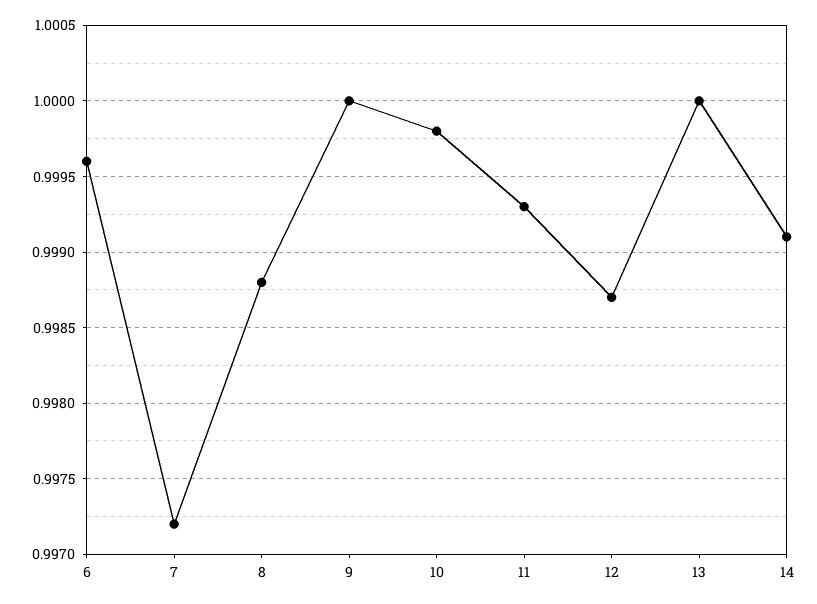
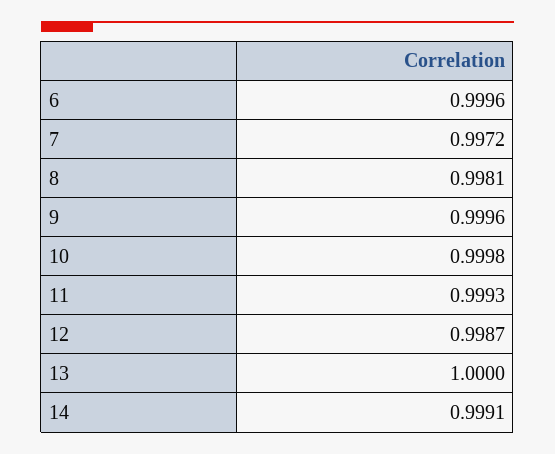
8: 0.9988 -> 0.9981
9: 1 -> 0.9996

